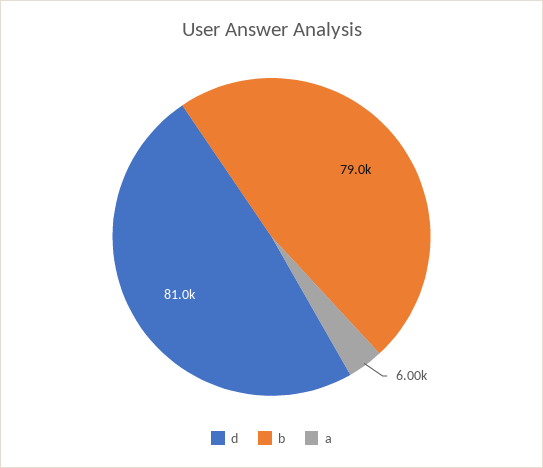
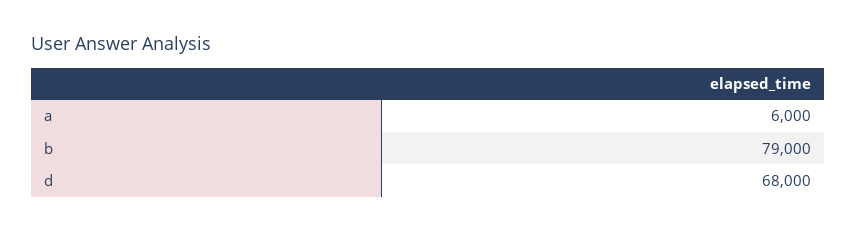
d: 81000 -> 68000

